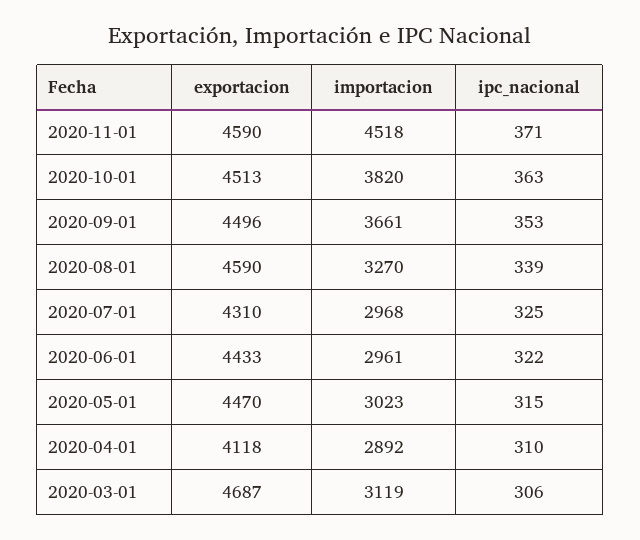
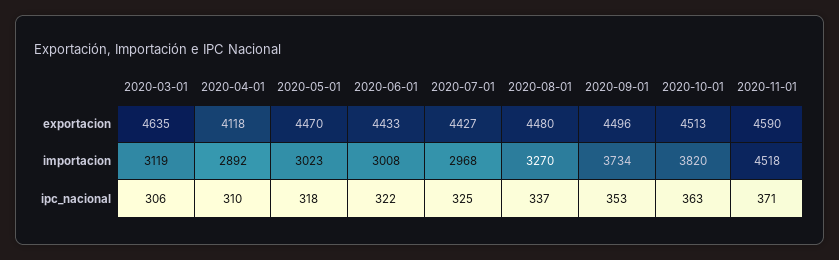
importacion, 2020-09-01: 3661 -> 3734
exportacion, 2020-08-01: 4590 -> 4480
ipc_nacional, 2020-08-01: 339 -> 337
exportacion, 2020-07-01: 4310 -> 4427
importacion, 2020-06-01: 2961 -> 3008
ipc_nacional, 2020-05-01: 315 -> 318
exportacion, 2020-03-01: 4687 -> 4635

